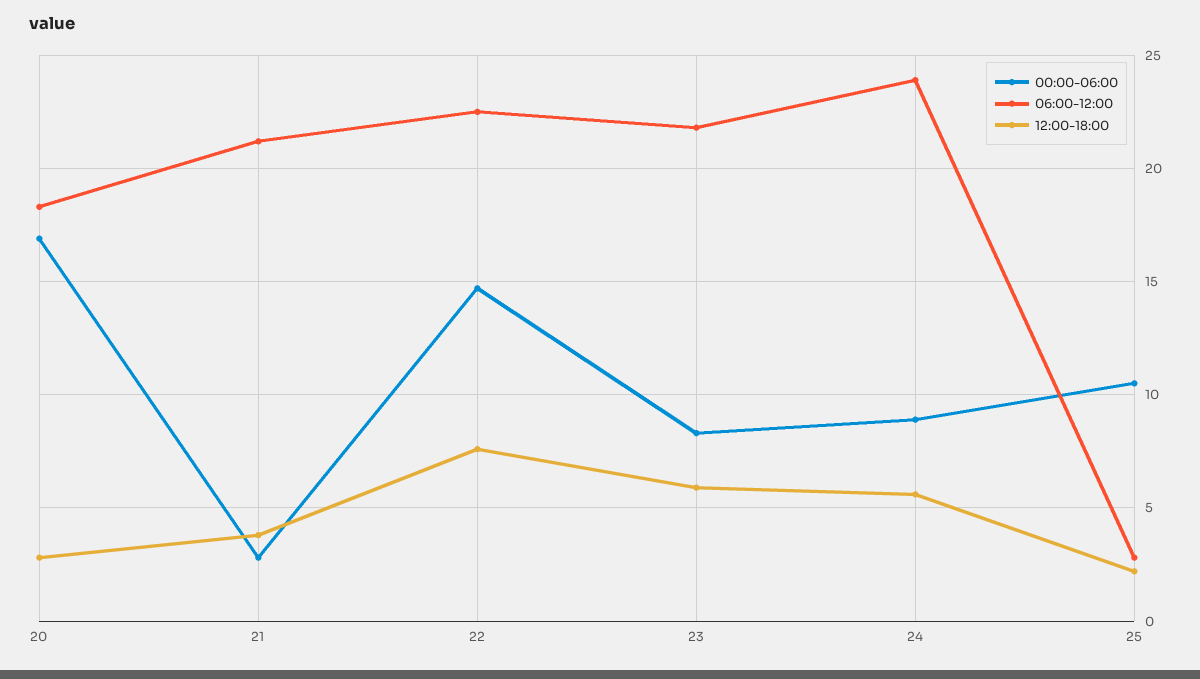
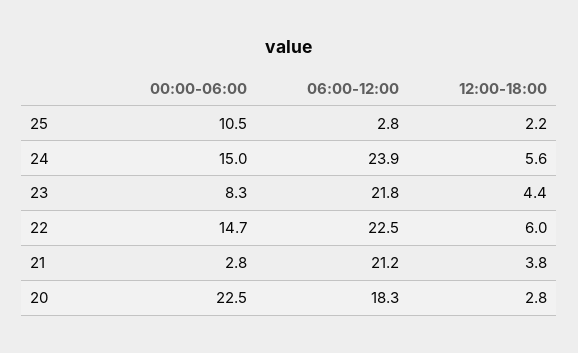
00:00-06:00, 20: 17 -> 22.5
12:00-18:00, 22: 7.5 -> 6
12:00-18:00, 23: 6 -> 4.4
00:00-06:00, 24: 9 -> 15

